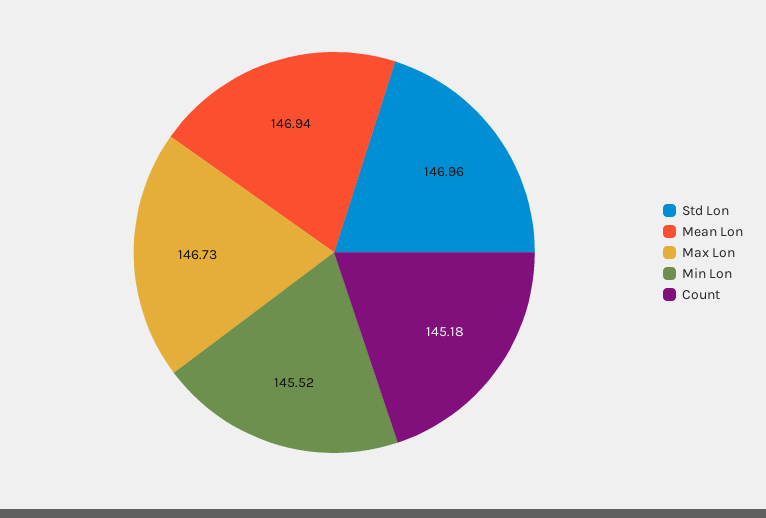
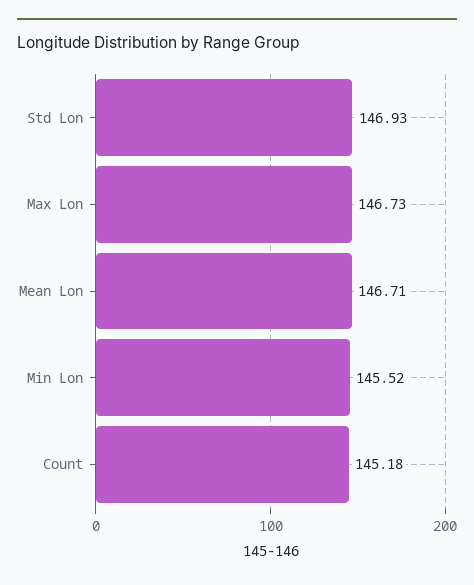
Std Lon: 146.96 -> 146.93
Mean Lon: 146.94 -> 146.71

